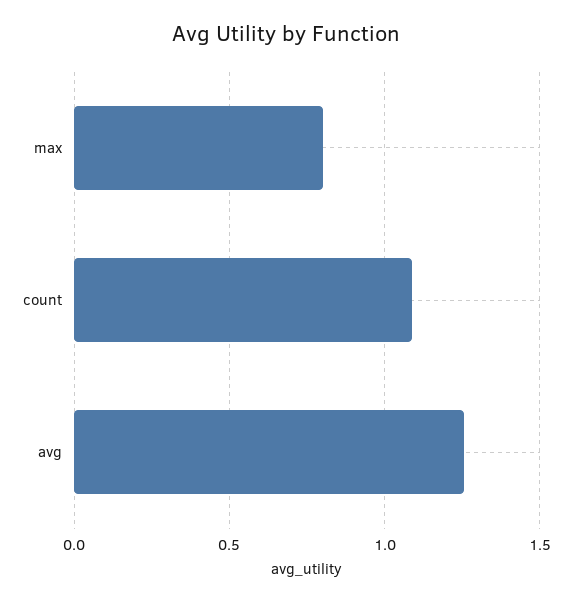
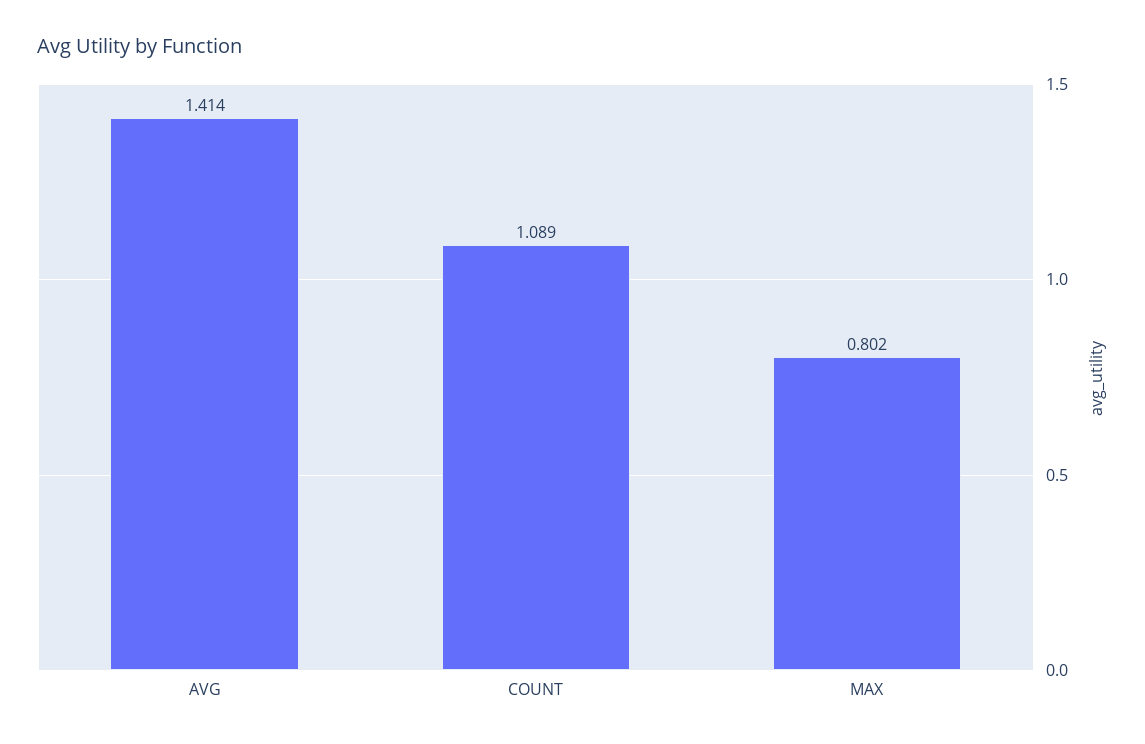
avg: 1.25 -> 1.414

